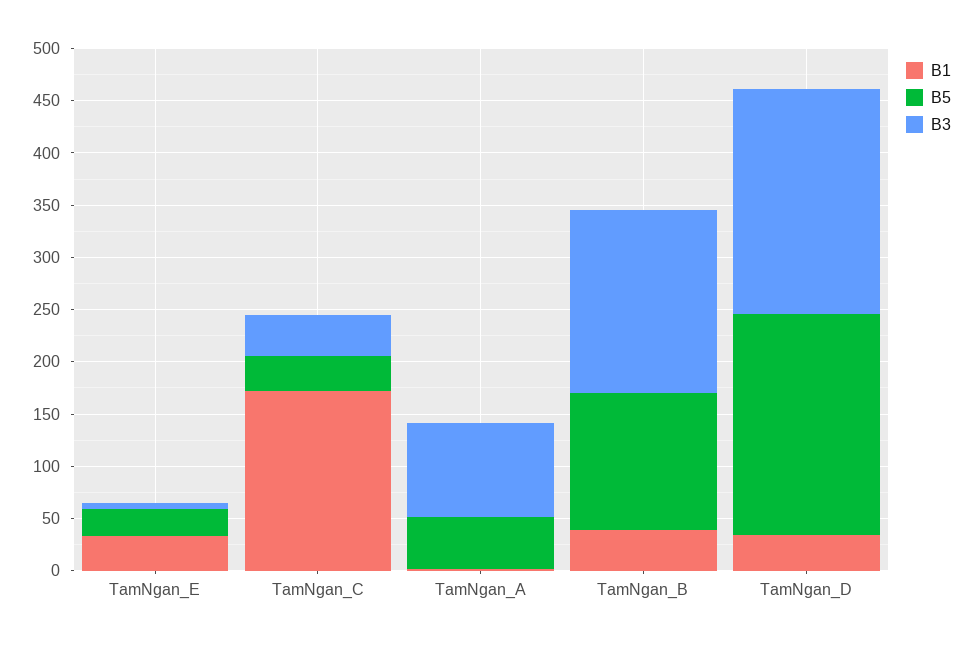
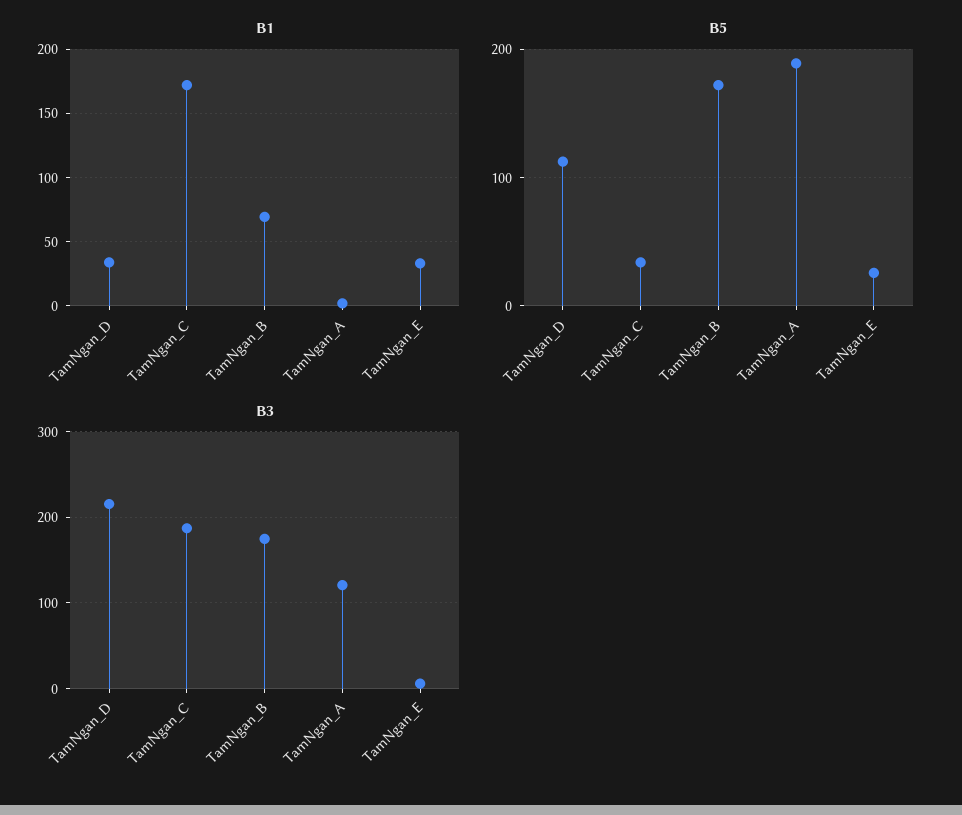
B3, TamNgan_C: 40 -> 190
B5, TamNgan_A: 50 -> 190
B3, TamNgan_A: 90 -> 120
B1, TamNgan_B: 40 -> 70
B5, TamNgan_B: 130 -> 170
B5, TamNgan_D: 210 -> 110

